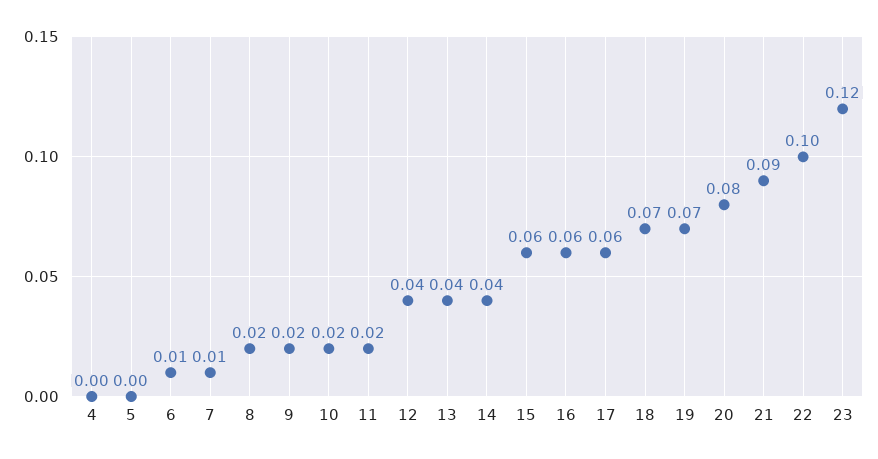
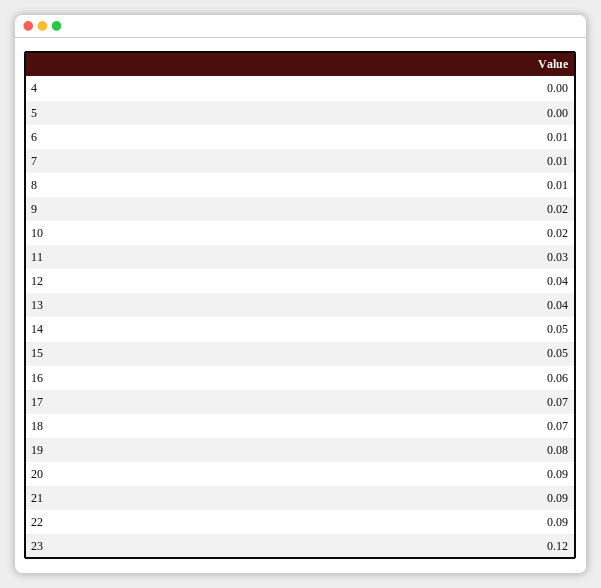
8: 0.02 -> 0.01
11: 0.02 -> 0.03
14: 0.04 -> 0.05
15: 0.06 -> 0.05
17: 0.06 -> 0.07
19: 0.07 -> 0.08
20: 0.08 -> 0.09
22: 0.1 -> 0.09

